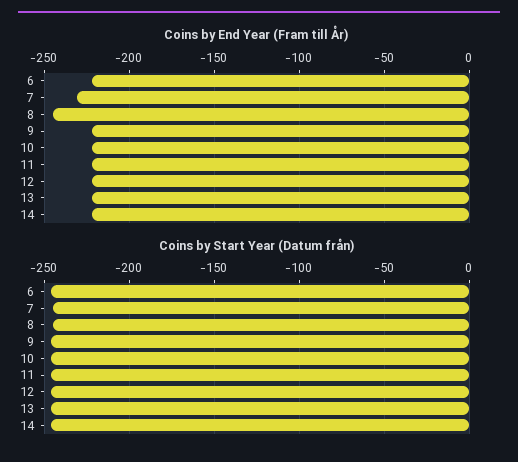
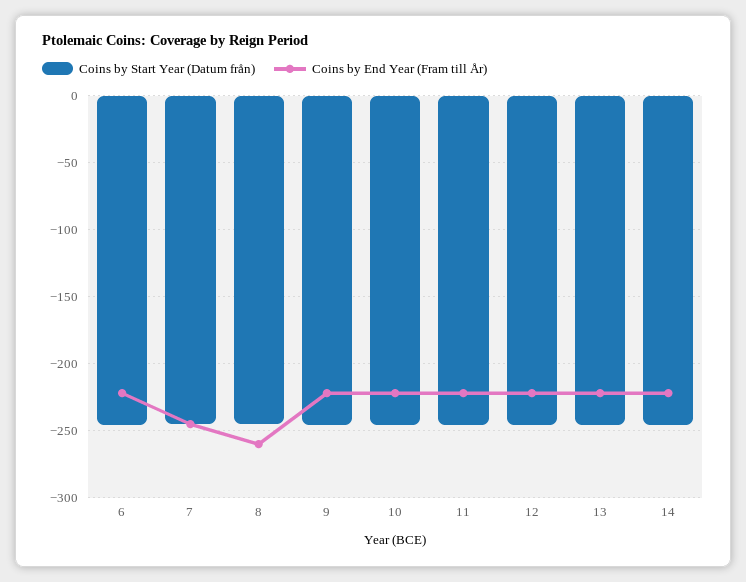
Coins by End Year (Fram till År), 7: -230 -> -245
Coins by End Year (Fram till År), 8: -245 -> -260

